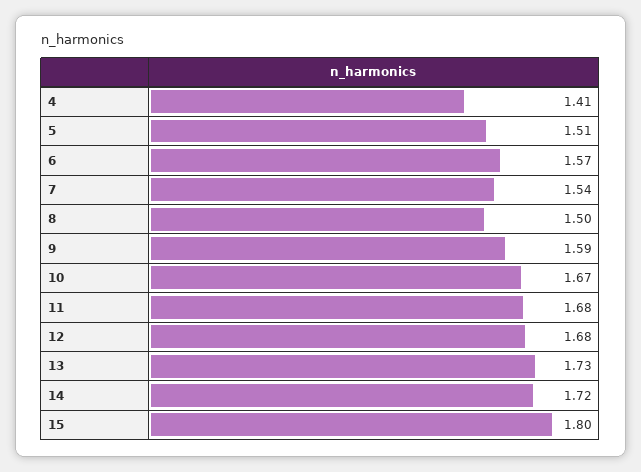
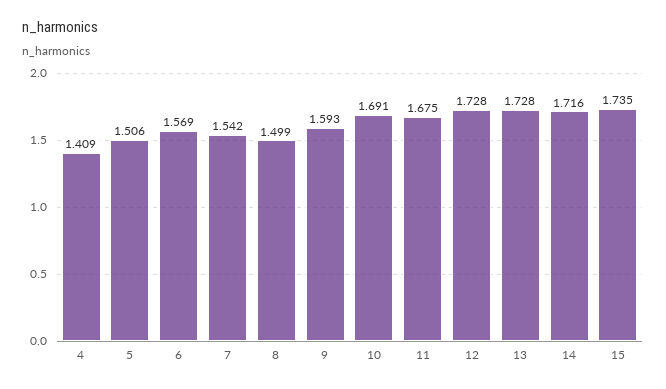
10: 1.67 -> 1.691
12: 1.68 -> 1.728
15: 1.8 -> 1.735

